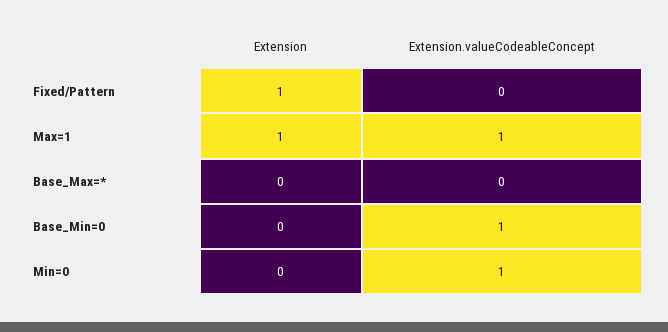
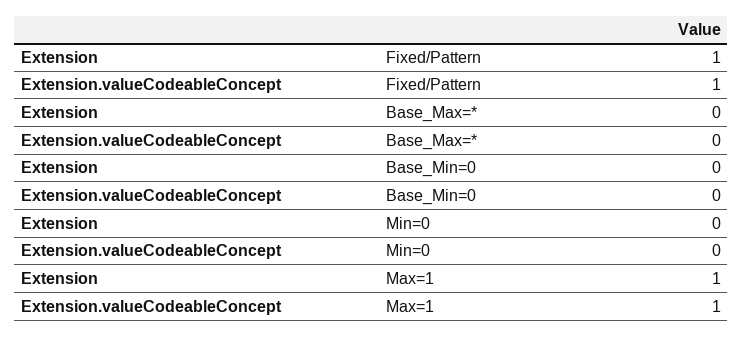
Extension.valueCodeableConcept, Fixed/Pattern: 0 -> 1
Extension.valueCodeableConcept, Base_Min=0: 1 -> 0
Extension.valueCodeableConcept, Min=0: 1 -> 0

